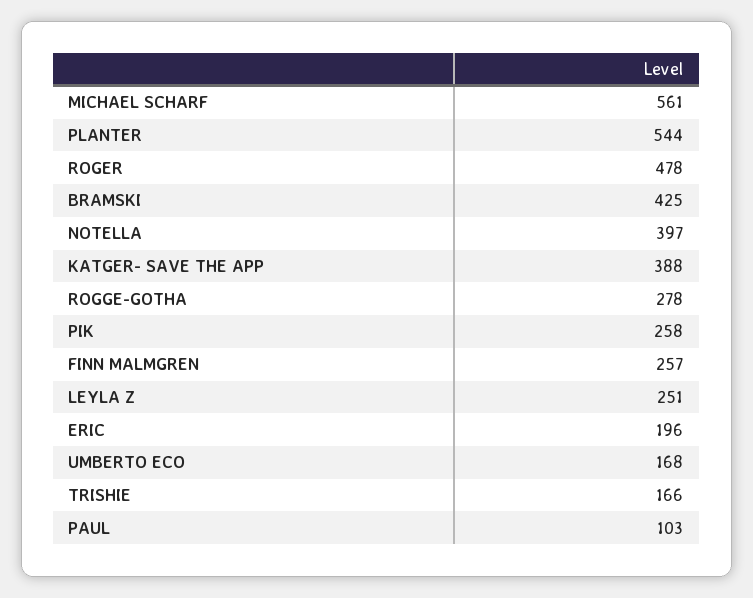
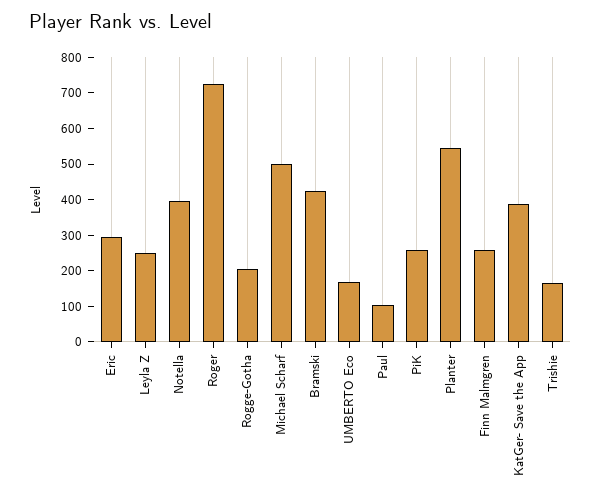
MICHAEL SCHARF: 561 -> 500
ROGER: 478 -> 725
ROGGE-GOTHA: 278 -> 200
ERIC: 196 -> 300

